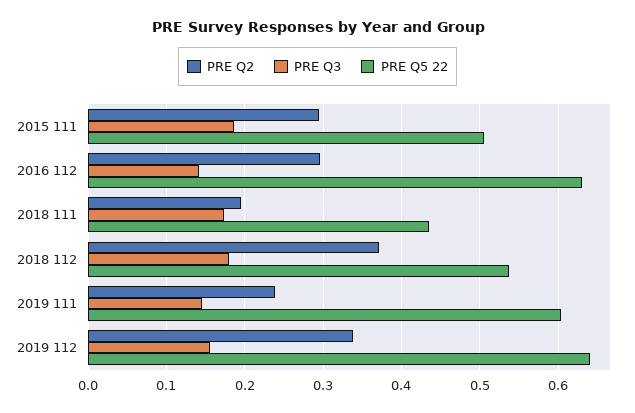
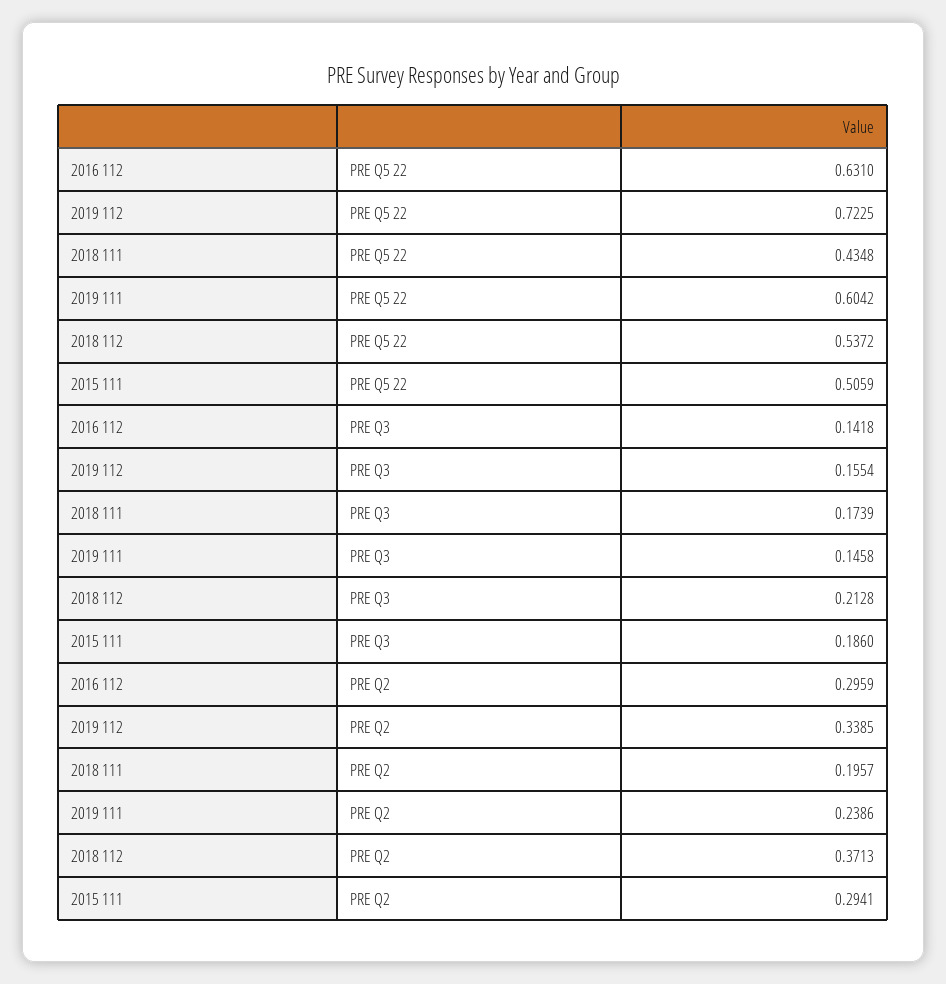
PRE Q3, 2018 112: 0.18 -> 0.2128
PRE Q5 22, 2019 112: 0.64 -> 0.7225

